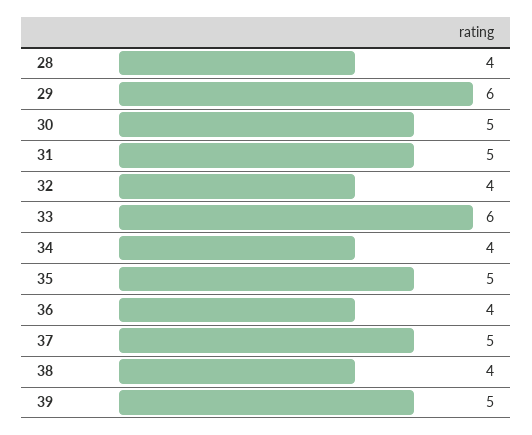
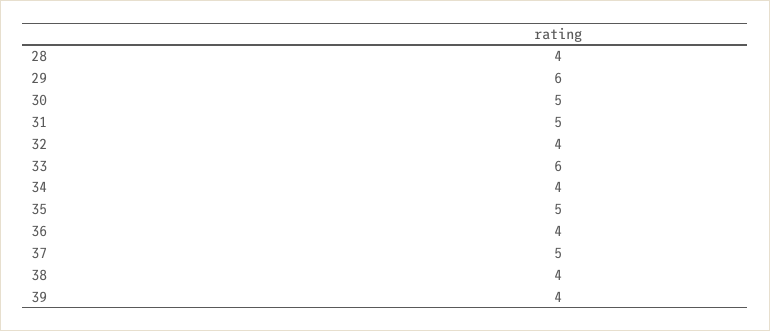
39: 5 -> 4

